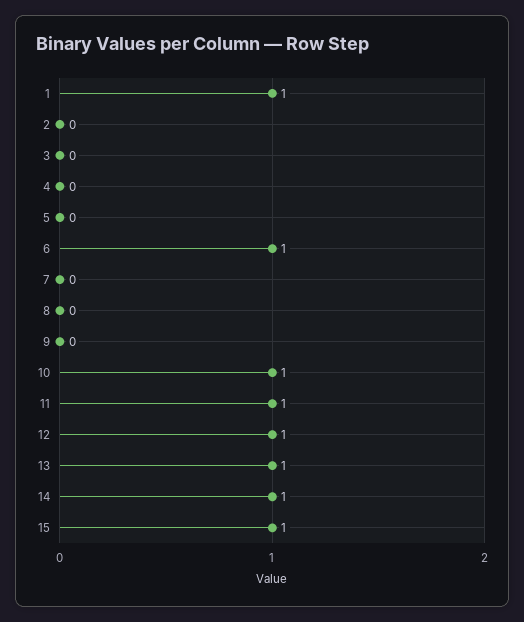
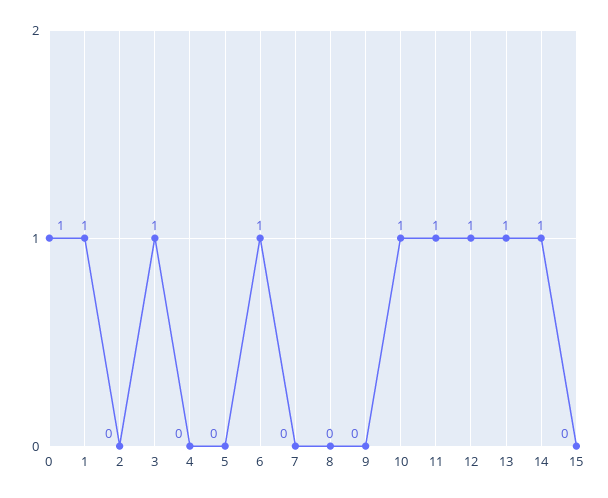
3: 0 -> 1
15: 1 -> 0
0: none -> 1

